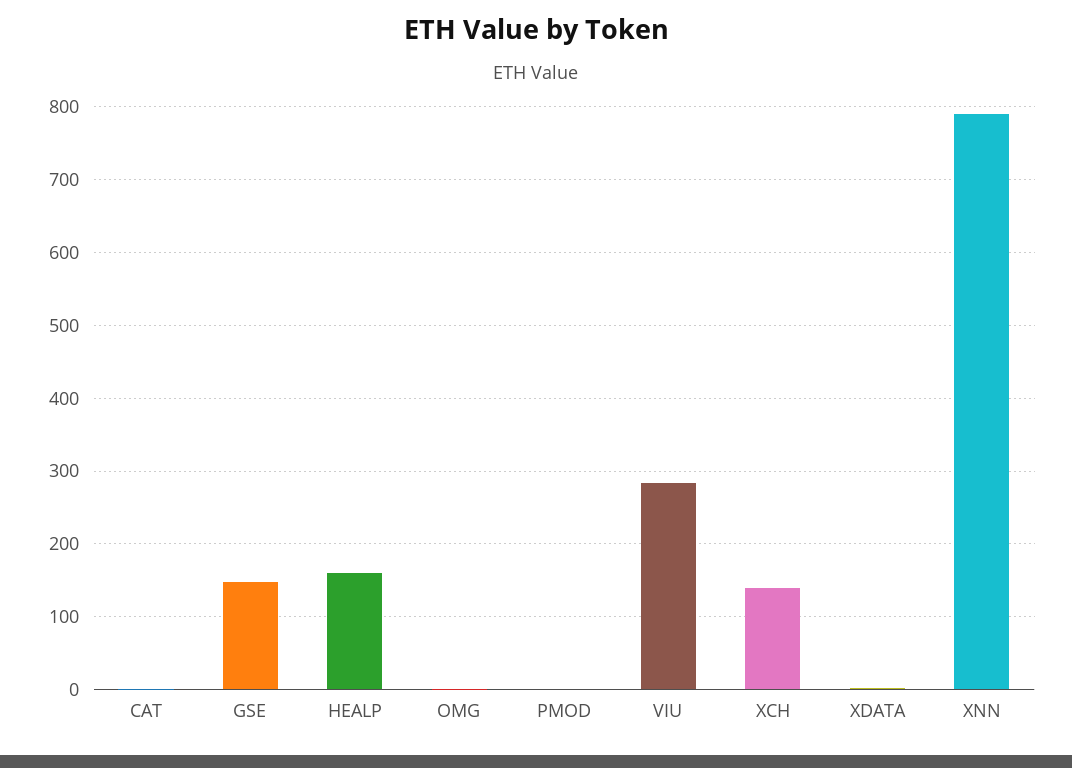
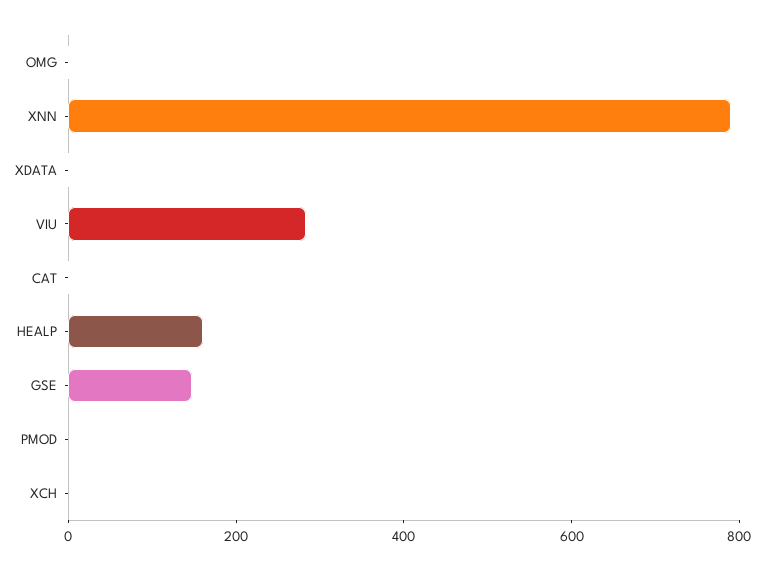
XCH: 140 -> 0

